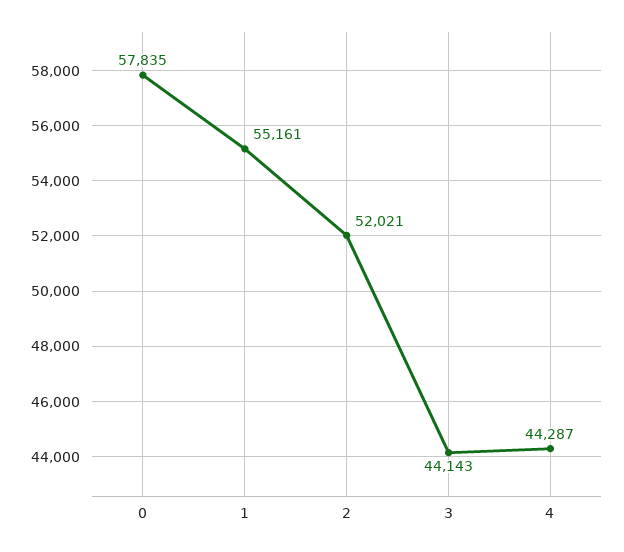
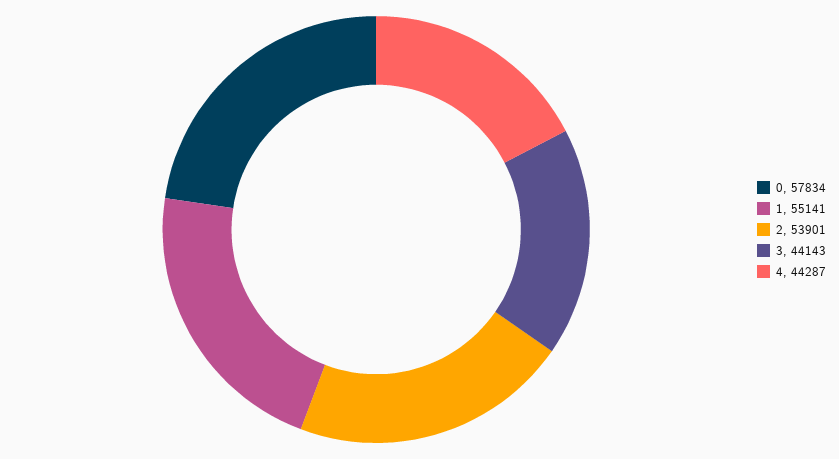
0: 57835 -> 57834
1: 55161 -> 55141
2: 52021 -> 53901

